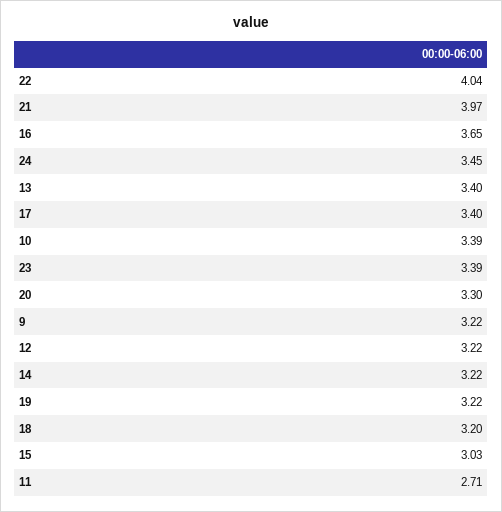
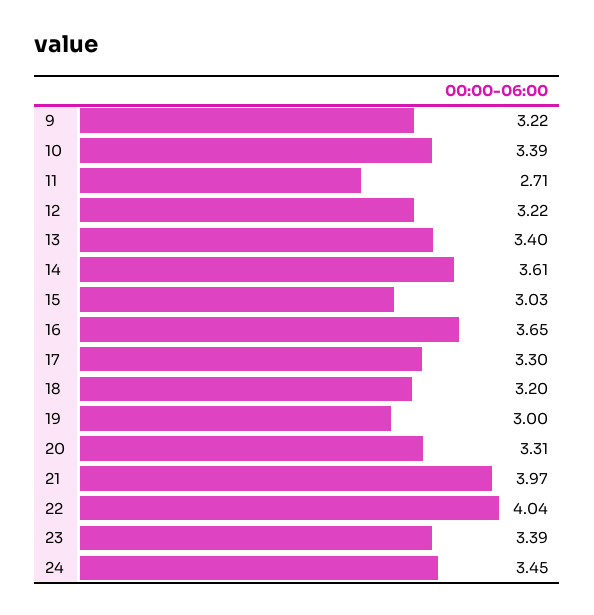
17: 3.4 -> 3.3
20: 3.3 -> 3.31
14: 3.22 -> 3.61
19: 3.22 -> 3

